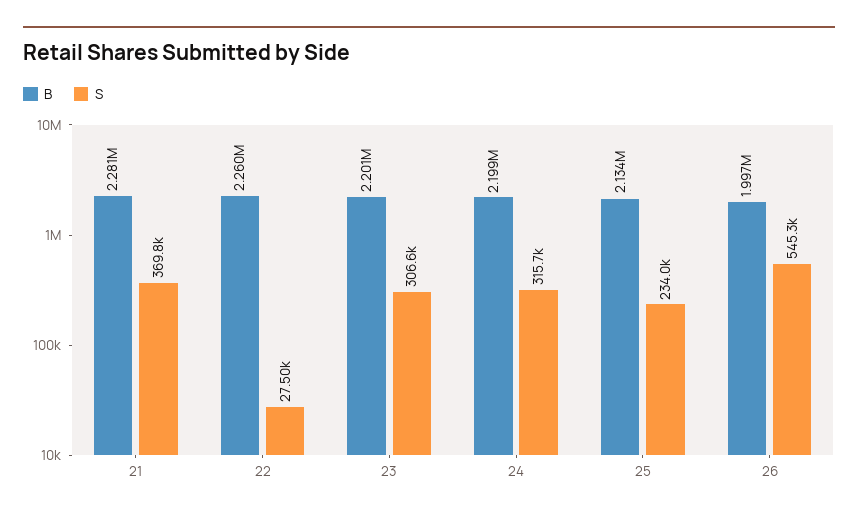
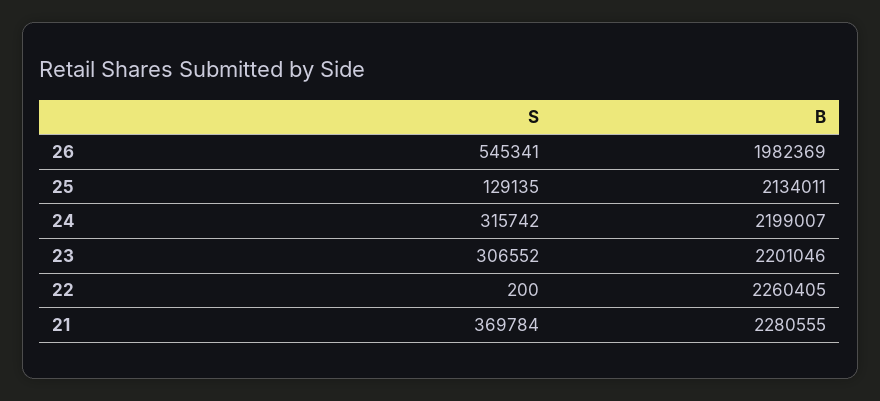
S, 22: 27500 -> 200
S, 25: 234000 -> 129135
B, 26: 1997000 -> 1982369

